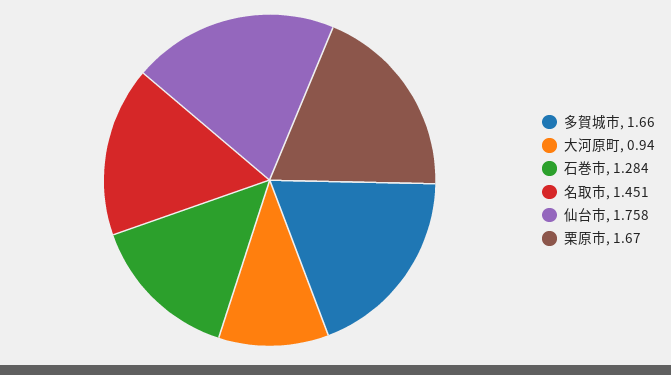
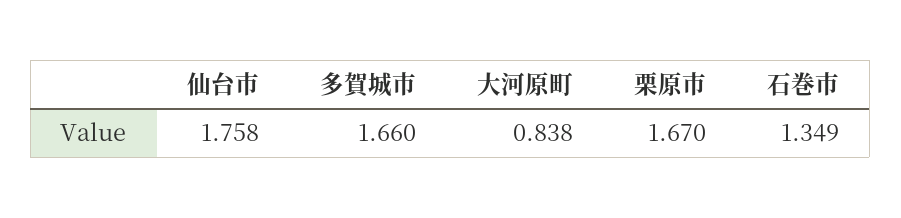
大河原町: 0.94 -> 0.838
石巻市: 1.284 -> 1.349
名取市: 1.451 -> none

